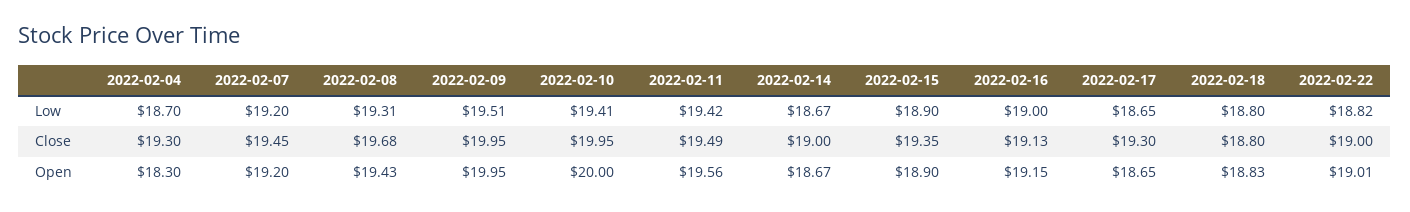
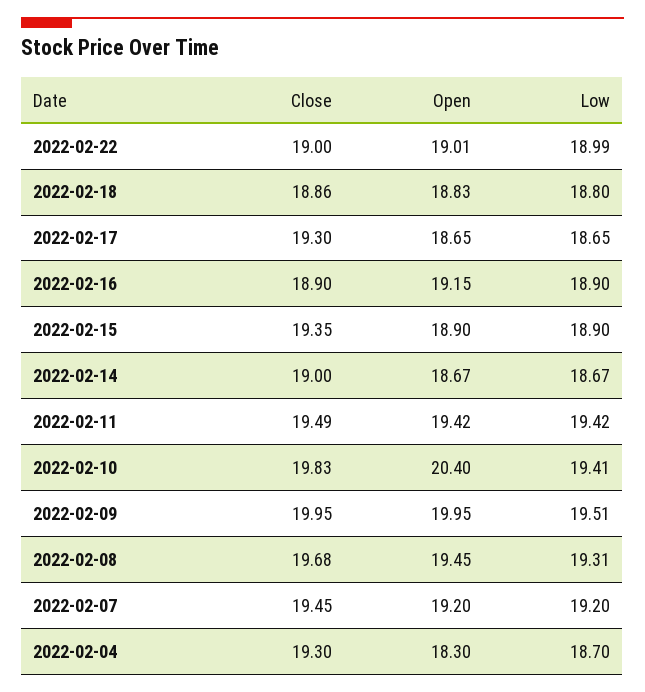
2022-02-16, Low: 19 -> 18.9
2022-02-22, Low: 18.82 -> 18.99
2022-02-10, Close: 19.95 -> 19.83
2022-02-16, Close: 19.13 -> 18.9
2022-02-18, Close: 18.8 -> 18.86
2022-02-08, Open: 19.43 -> 19.45
2022-02-10, Open: 20 -> 20.4
2022-02-11, Open: 19.56 -> 19.42

